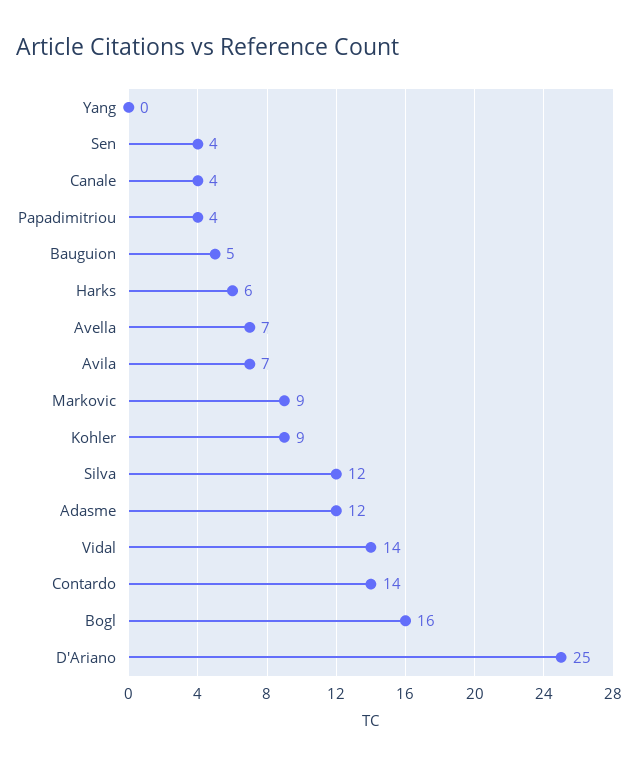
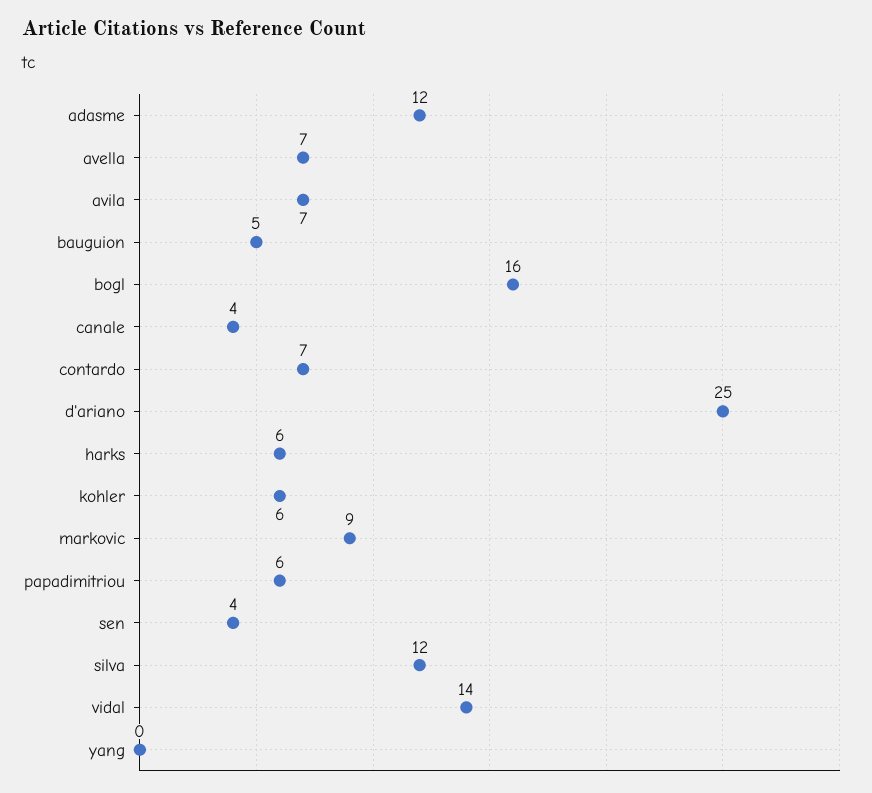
Papadimitriou: 4 -> 6
Kohler: 9 -> 6
Contardo: 14 -> 7

